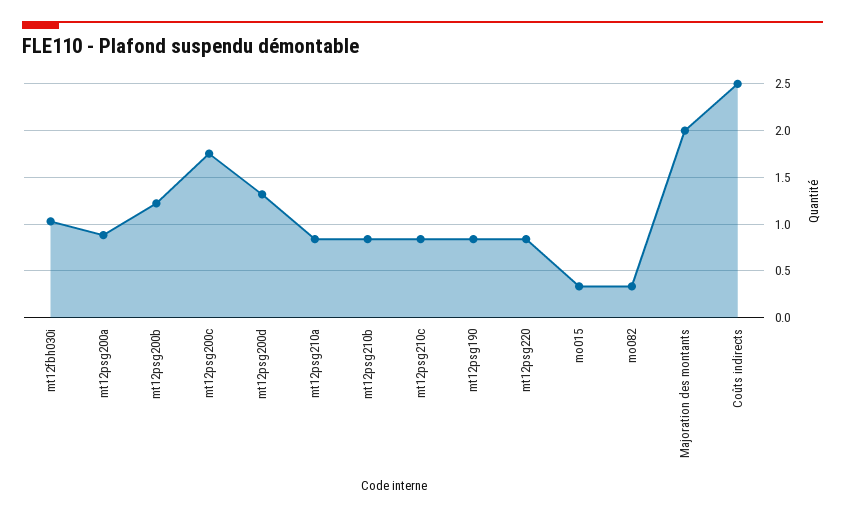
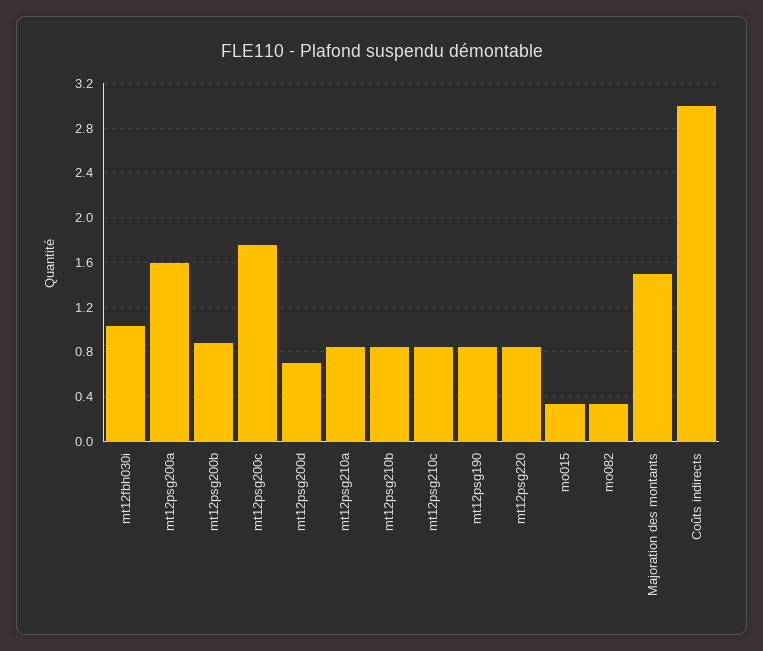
mt12psg200a: 0.9 -> 1.6
mt12psg200b: 1.2 -> 0.9
mt12psg200d: 1.3 -> 0.7
Majoration des montants: 2 -> 1.5
Coûts indirects: 2.5 -> 3

